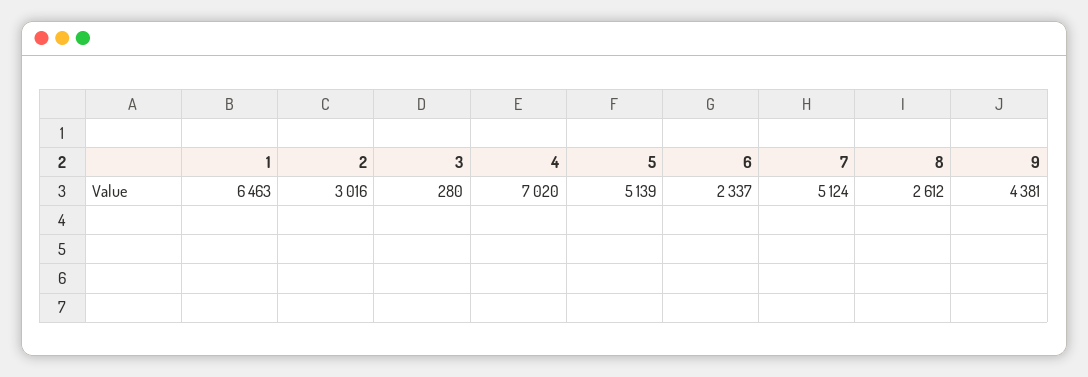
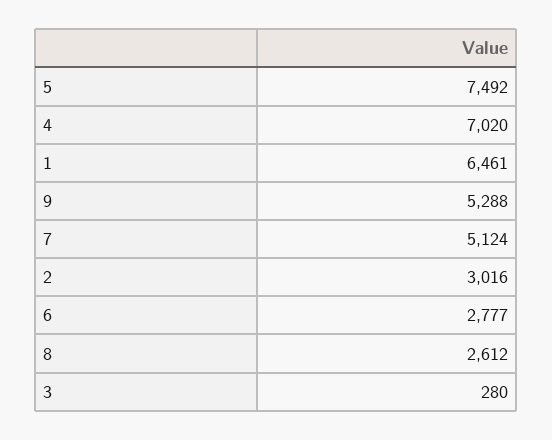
1: 6463 -> 6461
5: 5139 -> 7492
6: 2337 -> 2777
9: 4381 -> 5288

